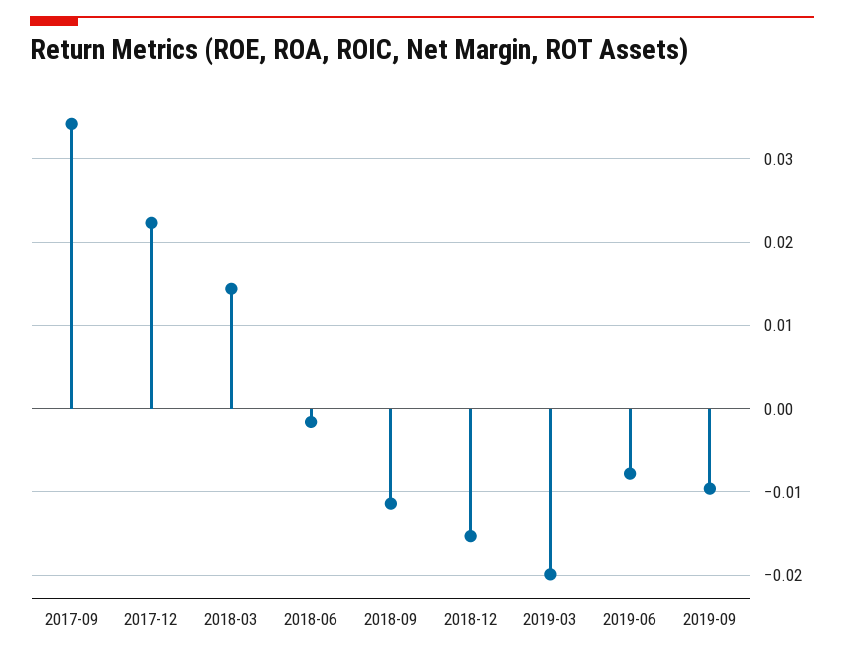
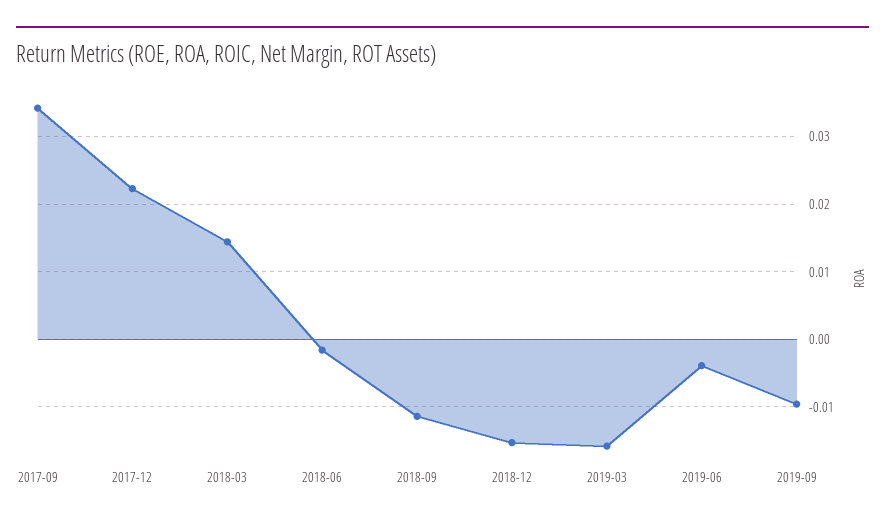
2019-03: -0.02 -> -0.016
2019-06: -0.008 -> -0.004

